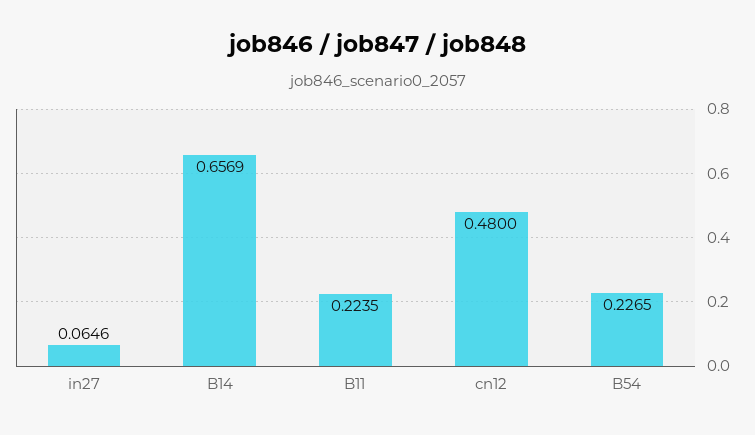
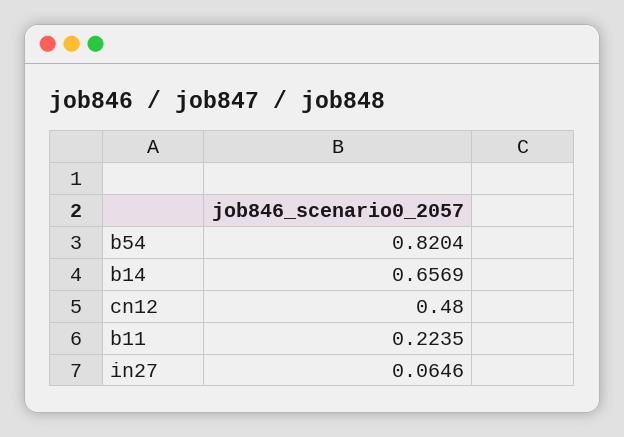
B54: 0.2265 -> 0.8204

